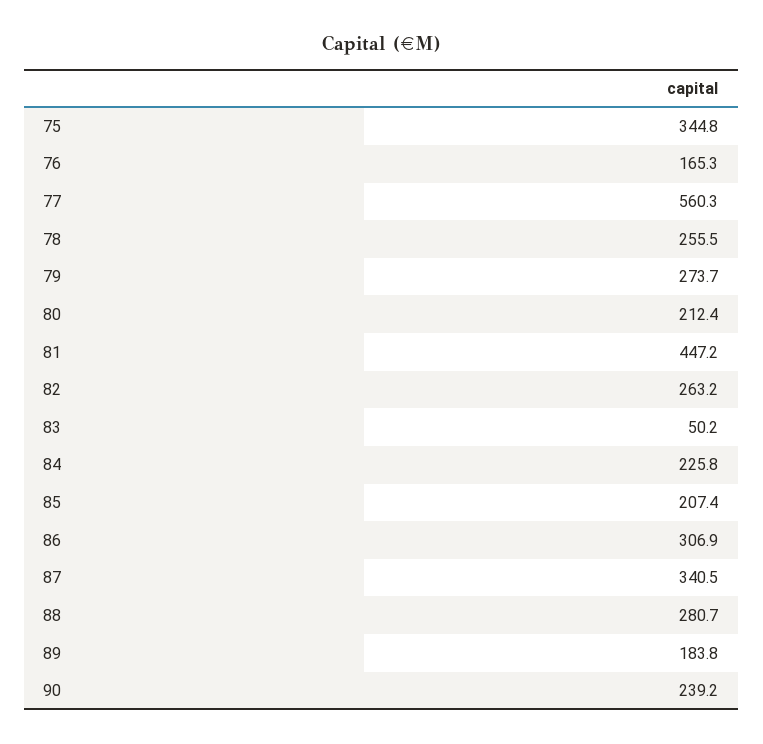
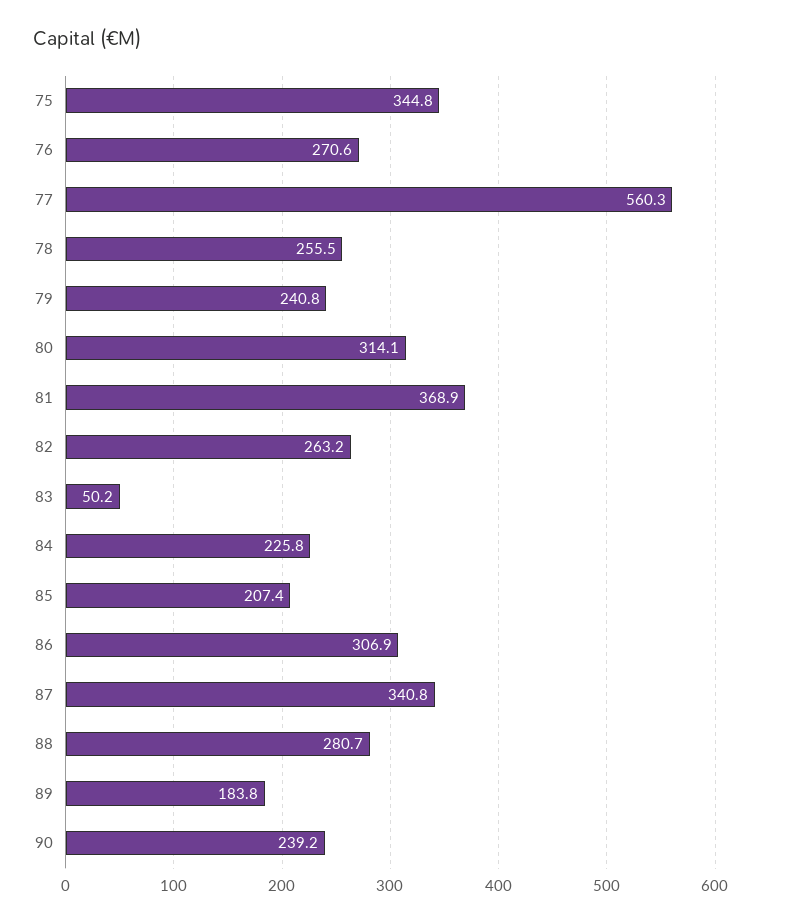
76: 165.3 -> 270.6
79: 273.7 -> 240.8
80: 212.4 -> 314.1
81: 447.2 -> 368.9
87: 340.5 -> 340.8

